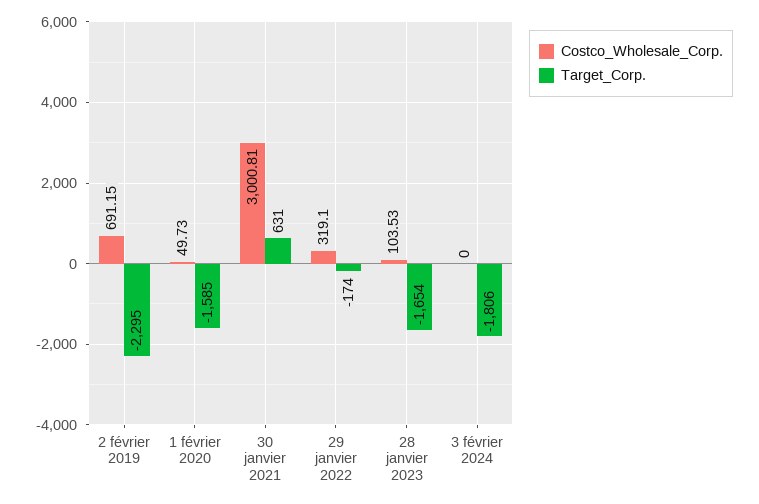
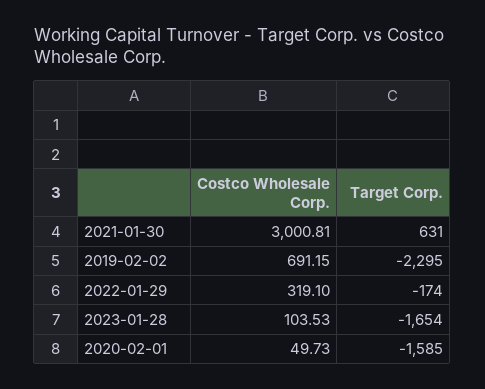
Costco_Wholesale_Corp., 3 février 2024: 0 -> none
Target_Corp., 3 février 2024: -1806 -> none

